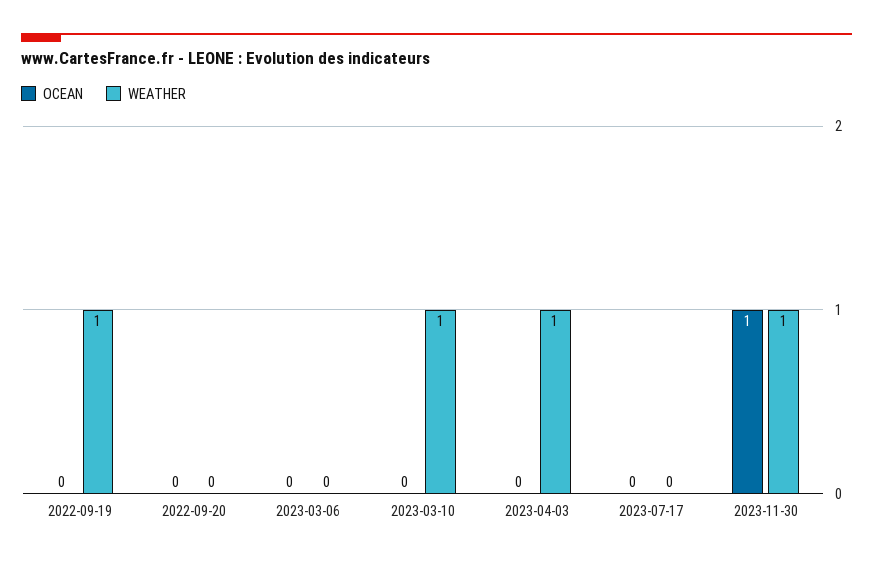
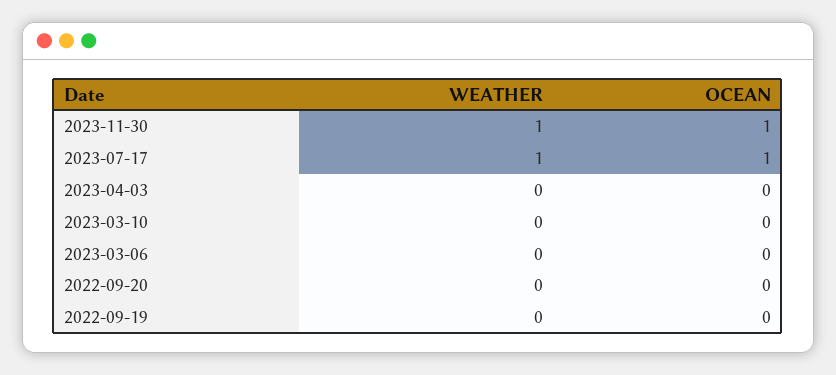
WEATHER, 2022-09-19: 1 -> 0
WEATHER, 2023-03-10: 1 -> 0
WEATHER, 2023-04-03: 1 -> 0
OCEAN, 2023-07-17: 0 -> 1
WEATHER, 2023-07-17: 0 -> 1

